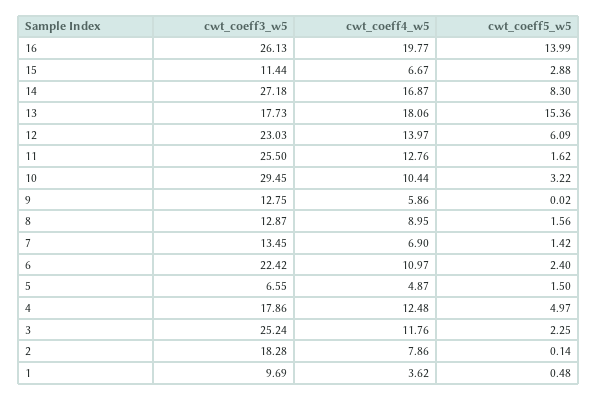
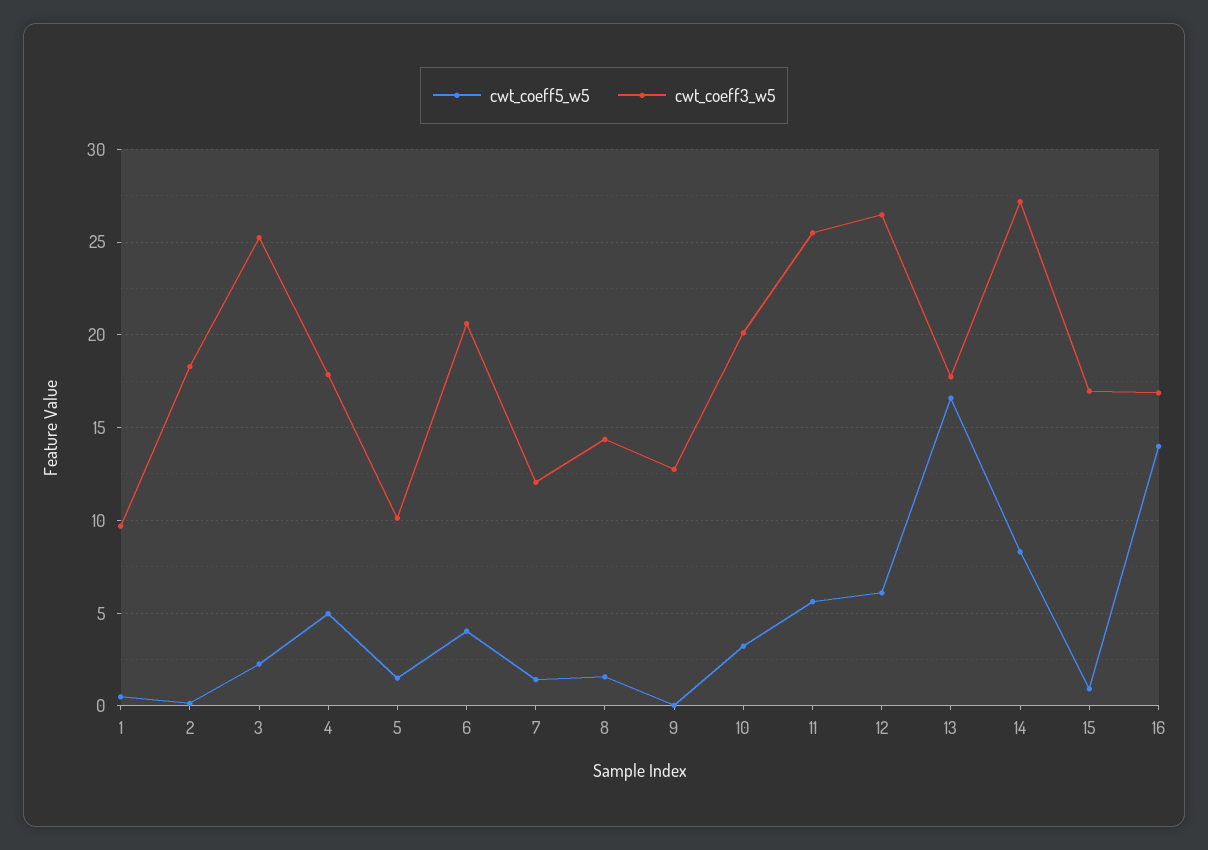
cwt_coeff3_w5, 16: 26.13 -> 17
cwt_coeff4_w5, 16: 19.77 -> none
cwt_coeff3_w5, 15: 11.44 -> 17
cwt_coeff4_w5, 15: 6.67 -> none
cwt_coeff5_w5, 15: 2.88 -> 1
cwt_coeff4_w5, 14: 16.87 -> none
cwt_coeff4_w5, 13: 18.06 -> none
cwt_coeff5_w5, 13: 15.36 -> 16.5
cwt_coeff3_w5, 12: 23.03 -> 26.5
cwt_coeff4_w5, 12: 13.97 -> none
cwt_coeff4_w5, 11: 12.76 -> none
cwt_coeff5_w5, 11: 1.62 -> 5.5
cwt_coeff3_w5, 10: 29.45 -> 20
cwt_coeff4_w5, 10: 10.44 -> none
cwt_coeff4_w5, 9: 5.86 -> none
cwt_coeff3_w5, 8: 12.87 -> 14.5
cwt_coeff4_w5, 8: 8.95 -> none
cwt_coeff3_w5, 7: 13.45 -> 12
cwt_coeff4_w5, 7: 6.9 -> none
cwt_coeff3_w5, 6: 22.42 -> 20.5
cwt_coeff4_w5, 6: 10.97 -> none
cwt_coeff5_w5, 6: 2.4 -> 4
cwt_coeff3_w5, 5: 6.55 -> 10
cwt_coeff4_w5, 5: 4.87 -> none
cwt_coeff4_w5, 4: 12.48 -> none
cwt_coeff4_w5, 3: 11.76 -> none
cwt_coeff4_w5, 2: 7.86 -> none
cwt_coeff4_w5, 1: 3.62 -> none

